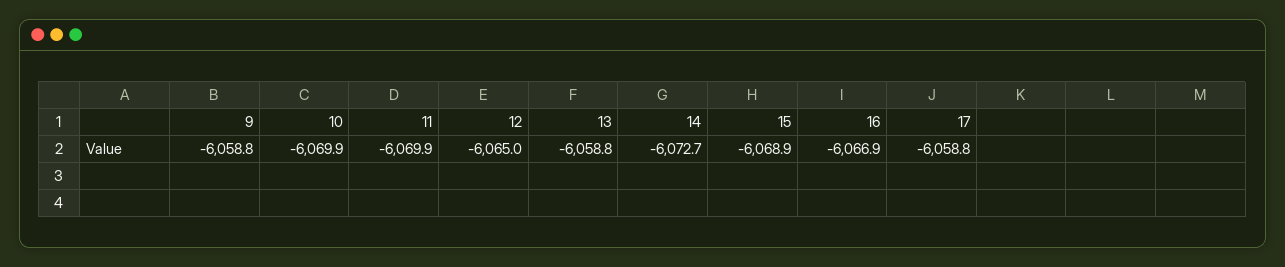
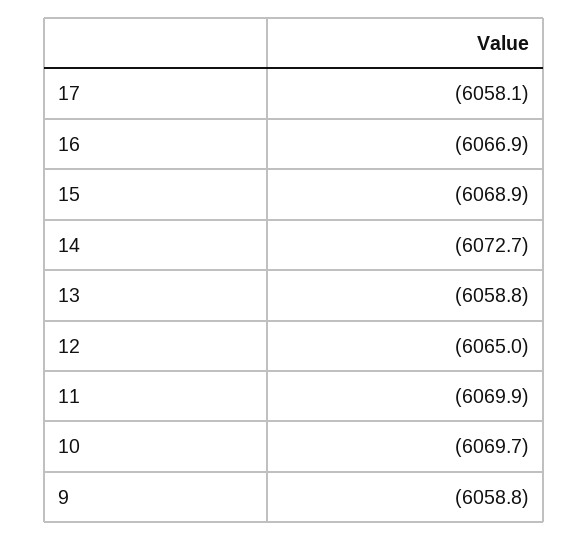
10: -6069.9 -> -6069.7
17: -6058.8 -> -6058.1

